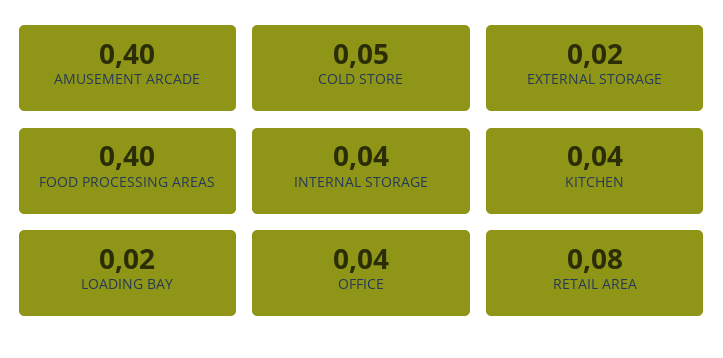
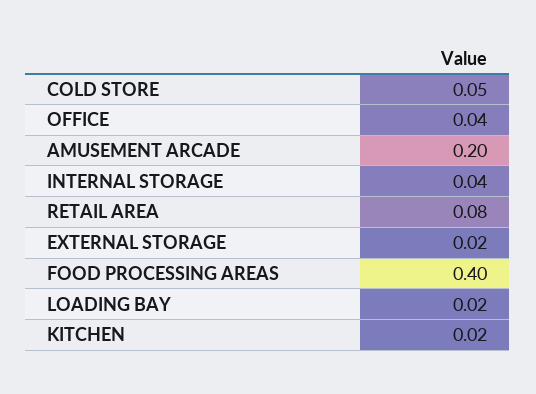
AMUSEMENT ARCADE: 0.4 -> 0.2
KITCHEN: 0.04 -> 0.02

